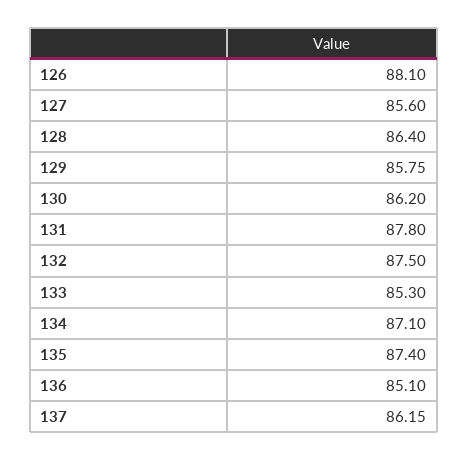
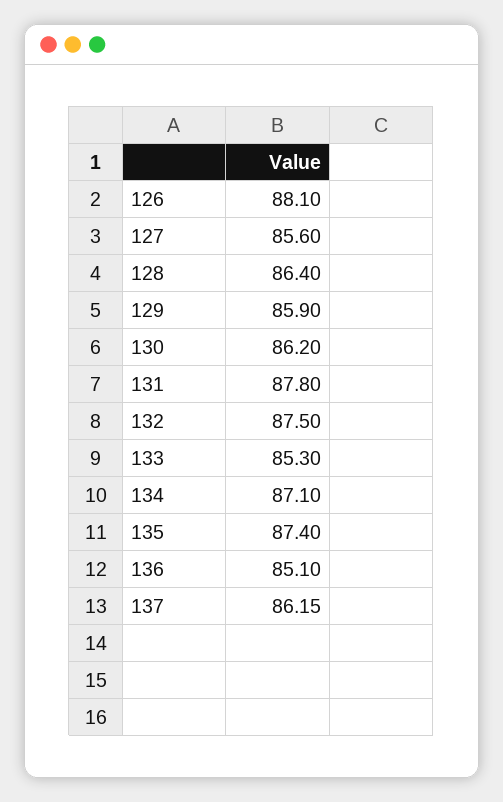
129: 85.75 -> 85.9

